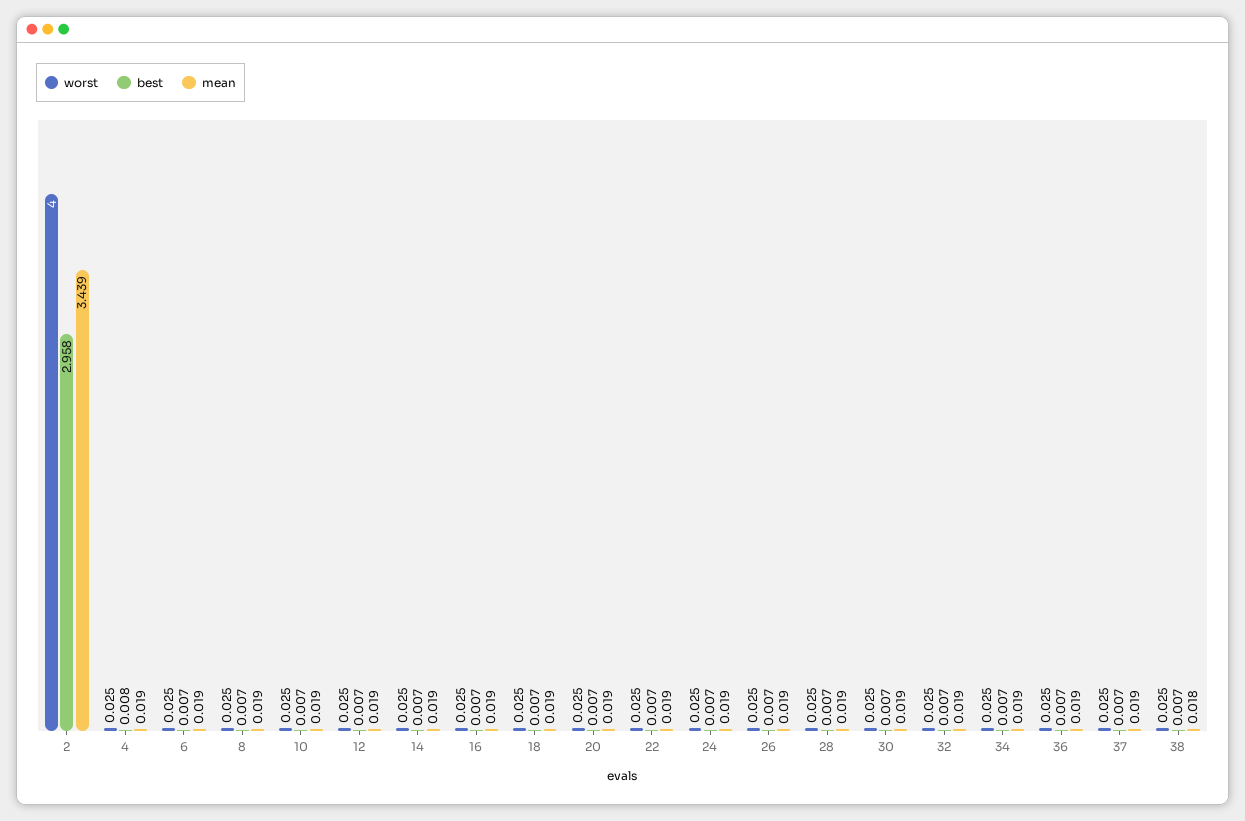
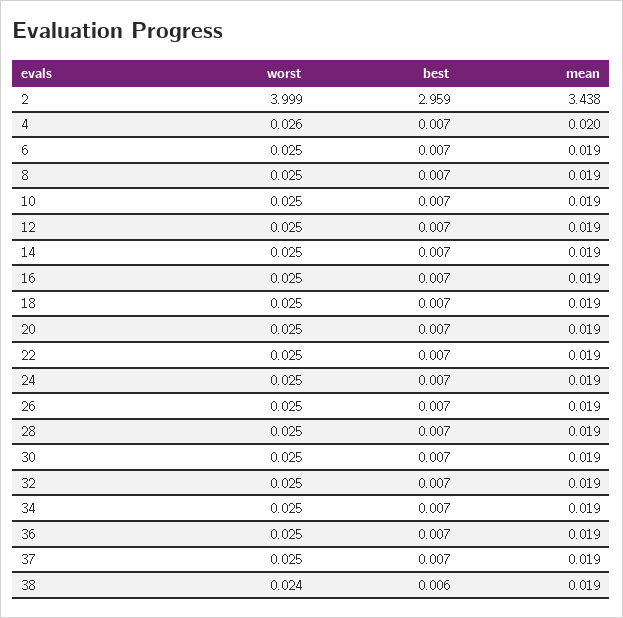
worst, 2: 4 -> 3.999
best, 2: 2.958 -> 2.959
mean, 2: 3.439 -> 3.438
worst, 4: 0.025 -> 0.026
best, 4: 0.008 -> 0.007
mean, 4: 0.019 -> 0.02
worst, 38: 0.025 -> 0.024
best, 38: 0.007 -> 0.006
mean, 38: 0.018 -> 0.019

